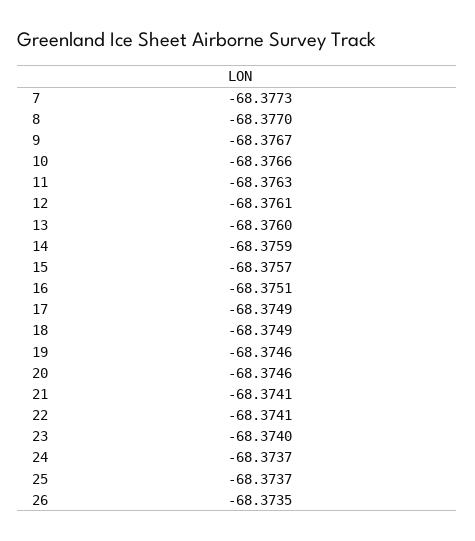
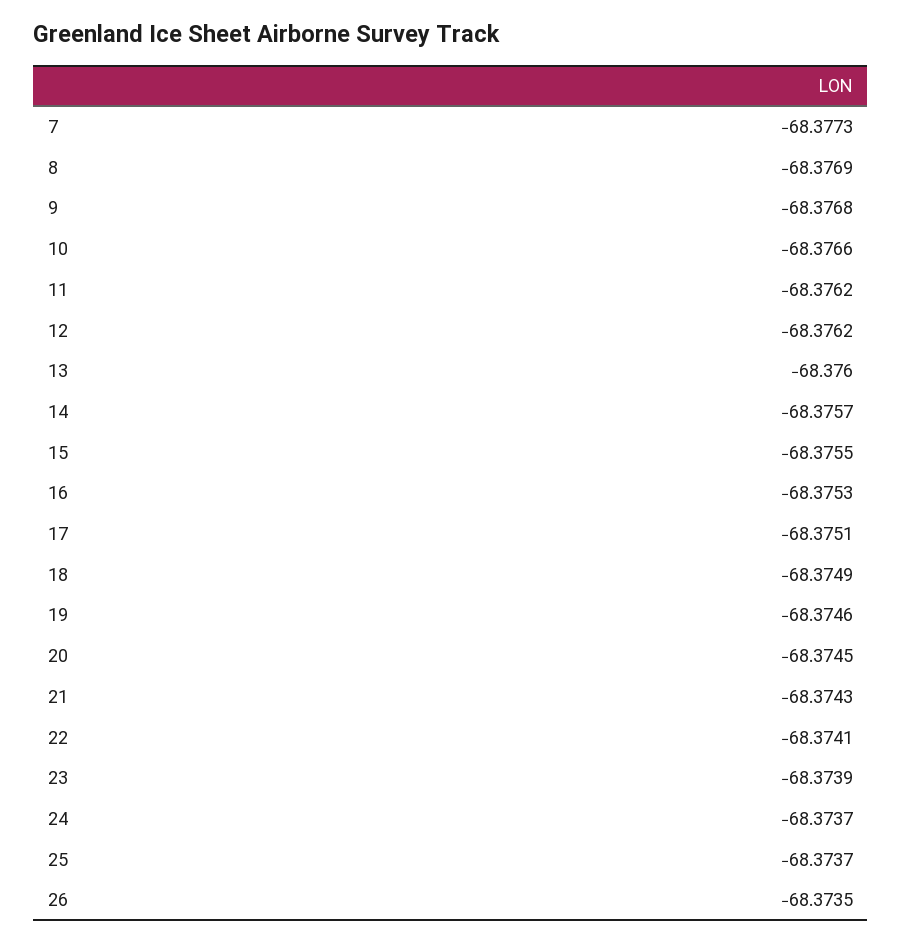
8: -68.377 -> -68.3769
9: -68.3767 -> -68.3768
11: -68.3763 -> -68.3762
12: -68.3761 -> -68.3762
14: -68.3759 -> -68.3757
15: -68.3757 -> -68.3755
16: -68.3751 -> -68.3753
17: -68.3749 -> -68.3751
20: -68.3746 -> -68.3745
21: -68.3741 -> -68.3743
23: -68.374 -> -68.3739

